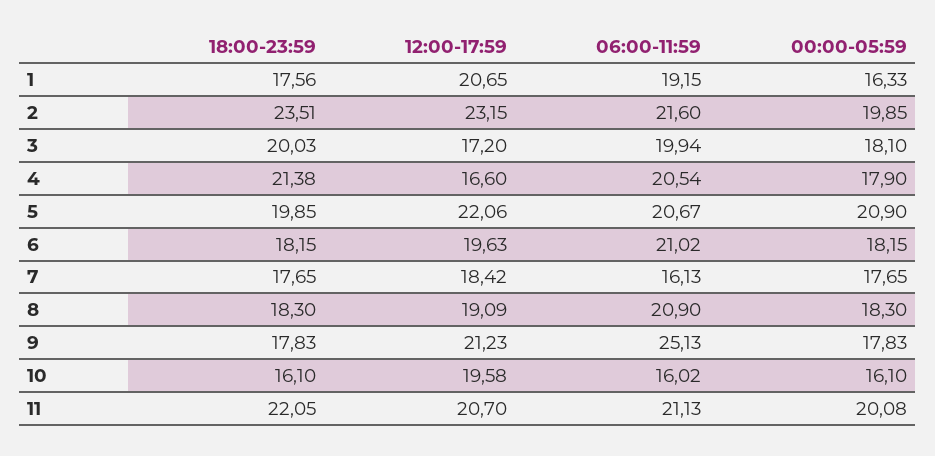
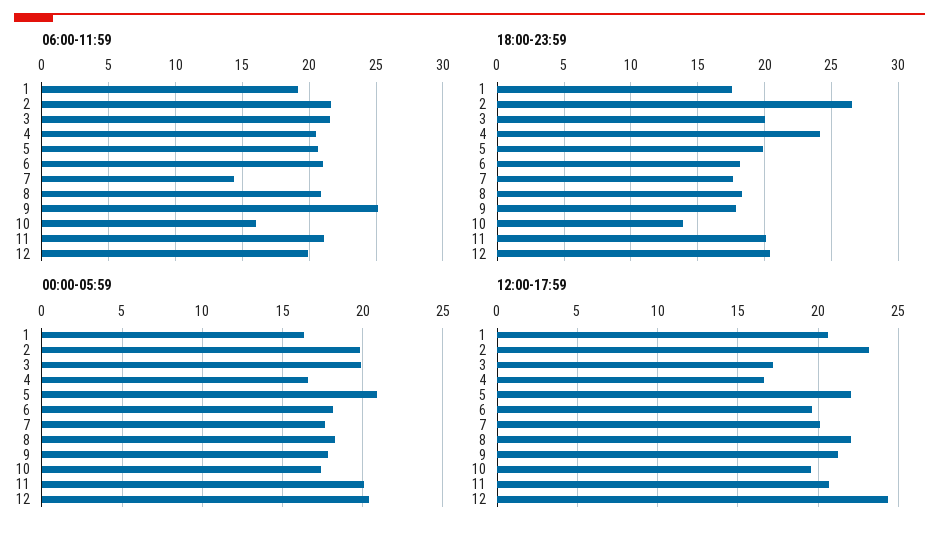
18:00-23:59, 2: 23.51 -> 26.5
06:00-11:59, 3: 19.94 -> 21.5
00:00-05:59, 3: 18.1 -> 20
18:00-23:59, 4: 21.38 -> 24
00:00-05:59, 4: 17.9 -> 16.5
12:00-17:59, 7: 18.42 -> 20
06:00-11:59, 7: 16.13 -> 14.5
12:00-17:59, 8: 19.09 -> 22
18:00-23:59, 10: 16.1 -> 14
00:00-05:59, 10: 16.1 -> 17.5
18:00-23:59, 11: 22.05 -> 20
06:00-11:59, 12: none -> 20
18:00-23:59, 12: none -> 20.5
00:00-05:59, 12: none -> 20.5
12:00-17:59, 12: none -> 24.5

